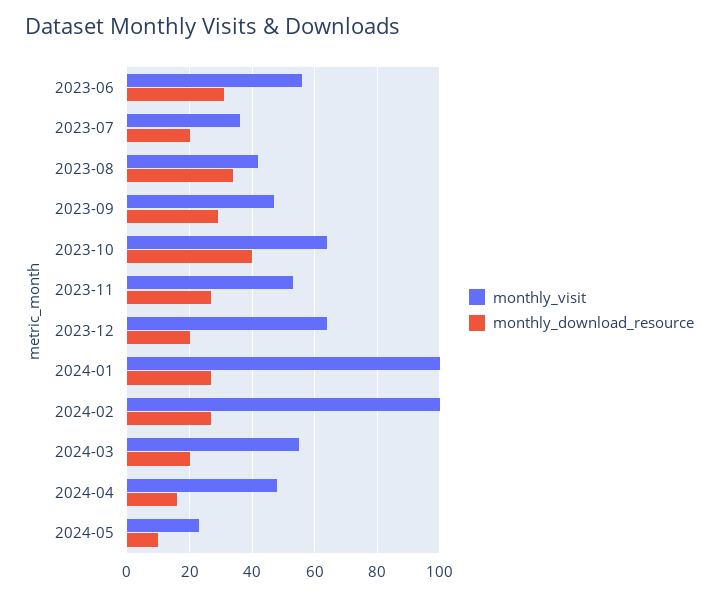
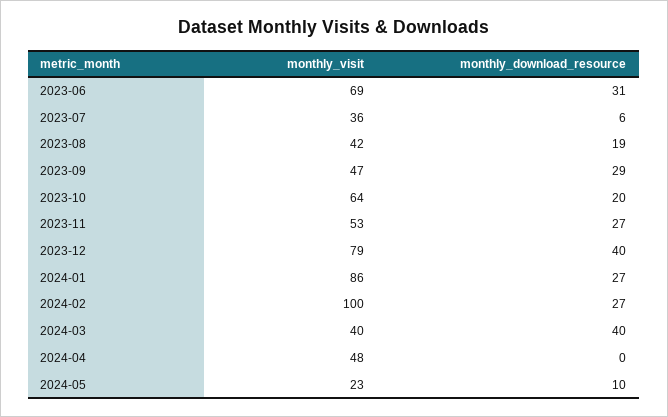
monthly_visit, 2023-06: 55 -> 69
monthly_download_resource, 2023-07: 20 -> 6
monthly_download_resource, 2023-08: 35 -> 19
monthly_download_resource, 2023-10: 40 -> 20
monthly_visit, 2023-12: 65 -> 79
monthly_download_resource, 2023-12: 20 -> 40
monthly_visit, 2024-01: 100 -> 86
monthly_visit, 2024-03: 55 -> 40
monthly_download_resource, 2024-03: 20 -> 40
monthly_download_resource, 2024-04: 15 -> 0

